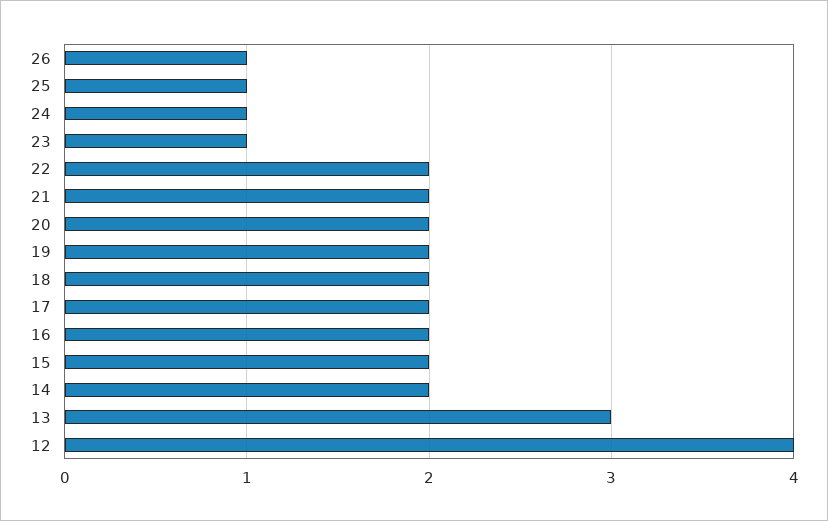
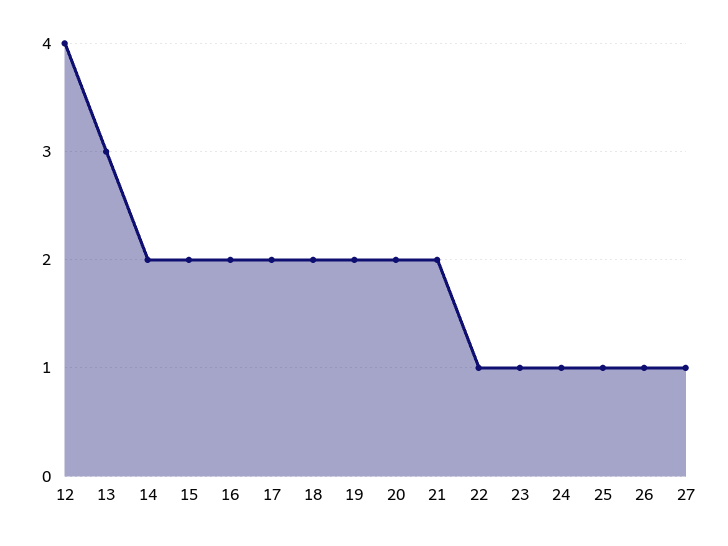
22: 2 -> 1
27: none -> 1

